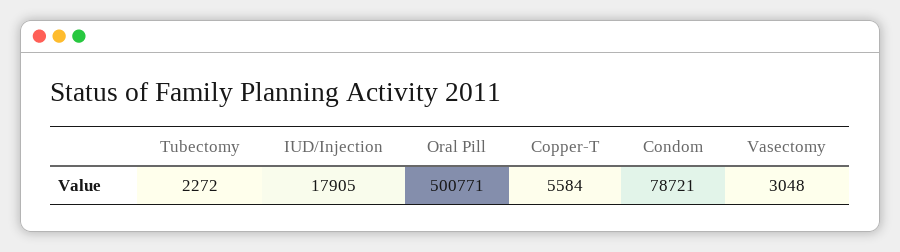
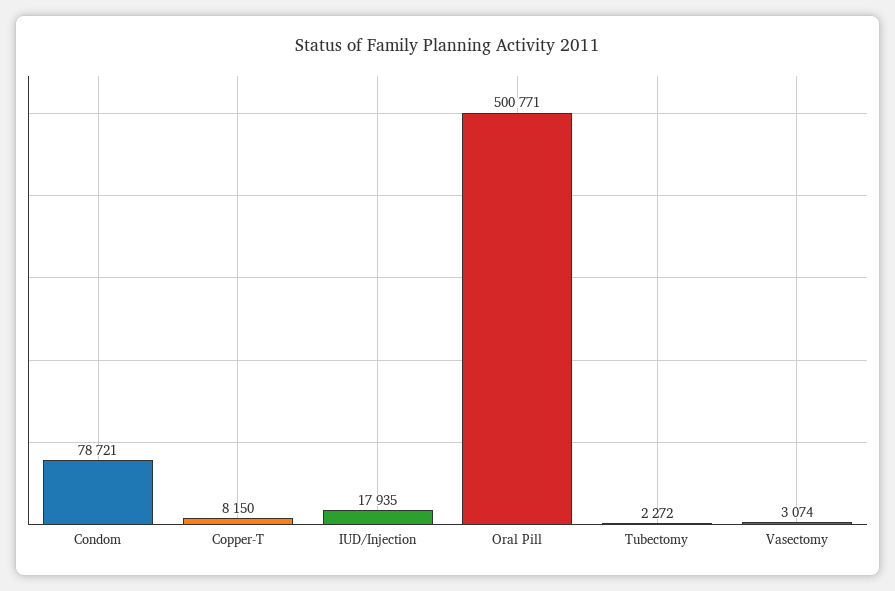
IUD/Injection: 17905 -> 17935
Copper-T: 5584 -> 8150
Vasectomy: 3048 -> 3074

